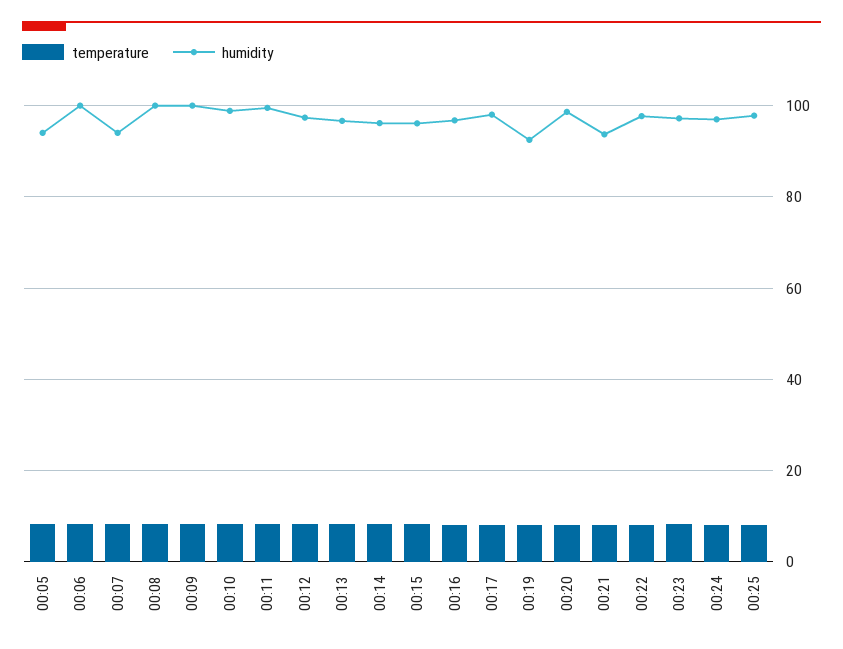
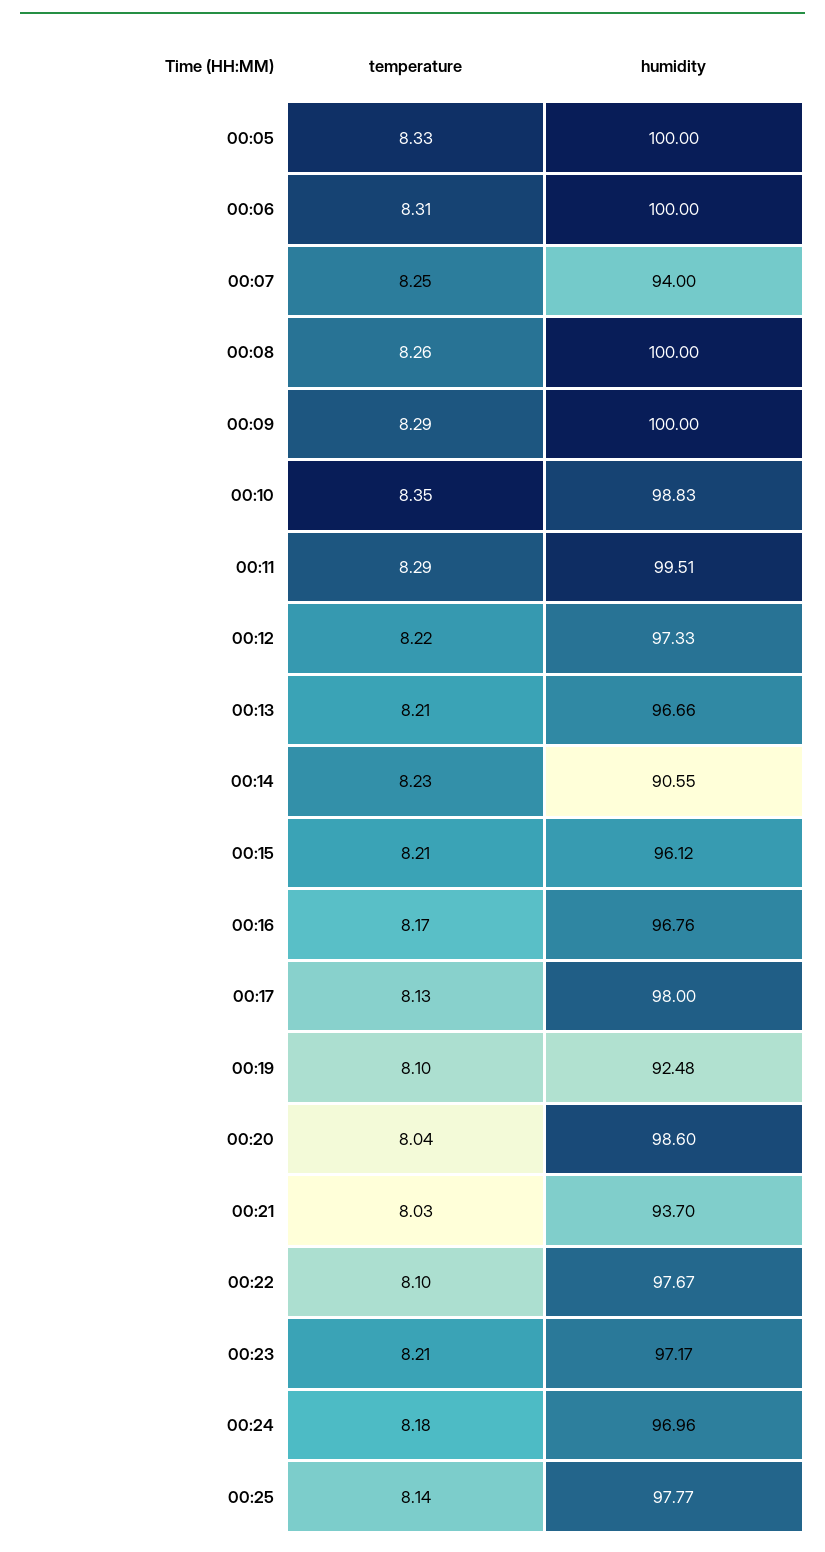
humidity, 00:05: 94 -> 100
humidity, 00:14: 96 -> 90.55

